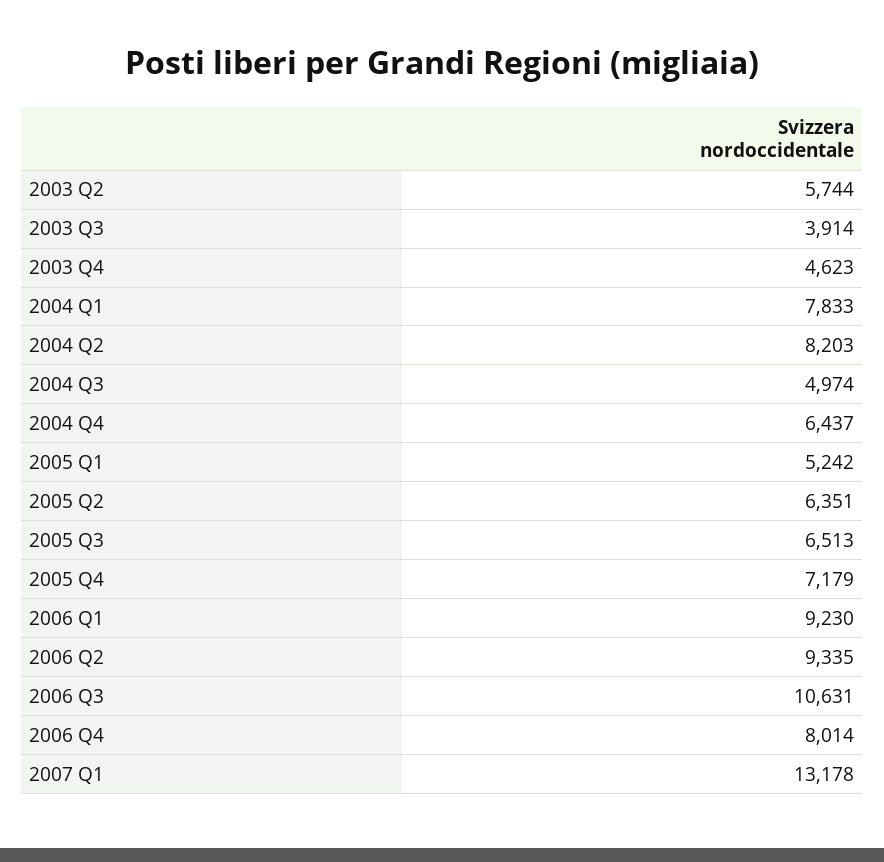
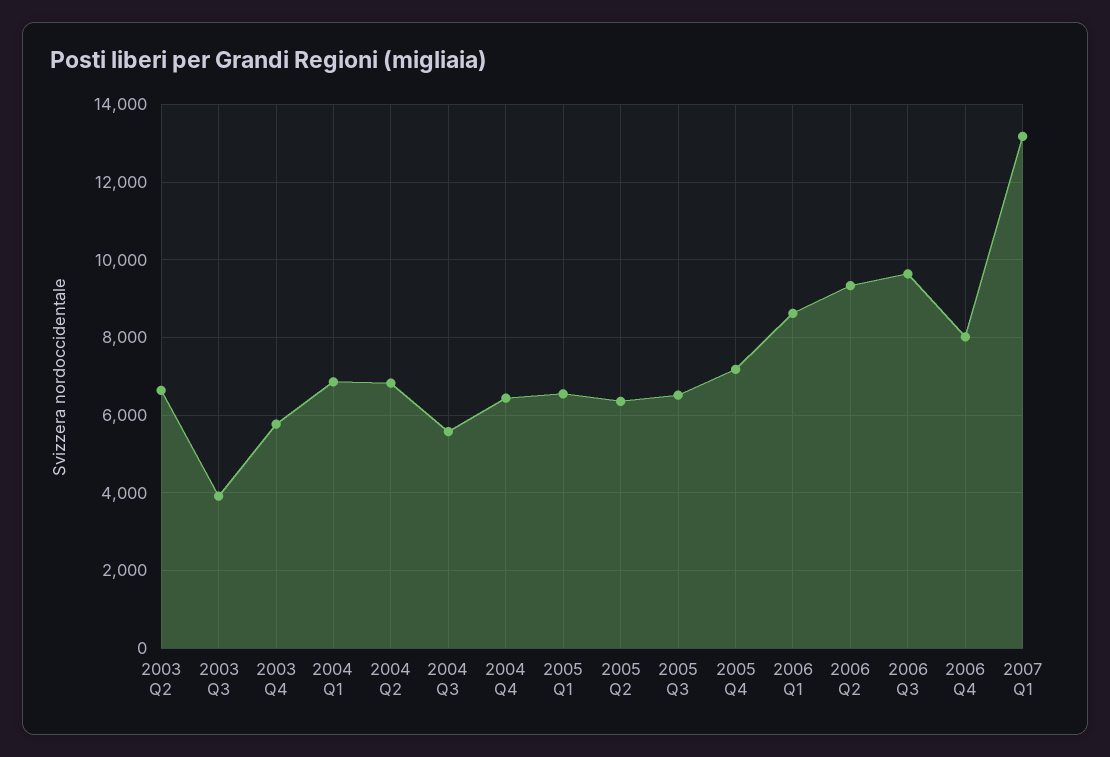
2003 Q2: 5744 -> 6600
2003 Q4: 4623 -> 5800
2004 Q1: 7833 -> 6800
2004 Q2: 8203 -> 6800
2004 Q3: 4974 -> 5600
2005 Q1: 5242 -> 6600
2006 Q1: 9230 -> 8600
2006 Q3: 10631 -> 9600

